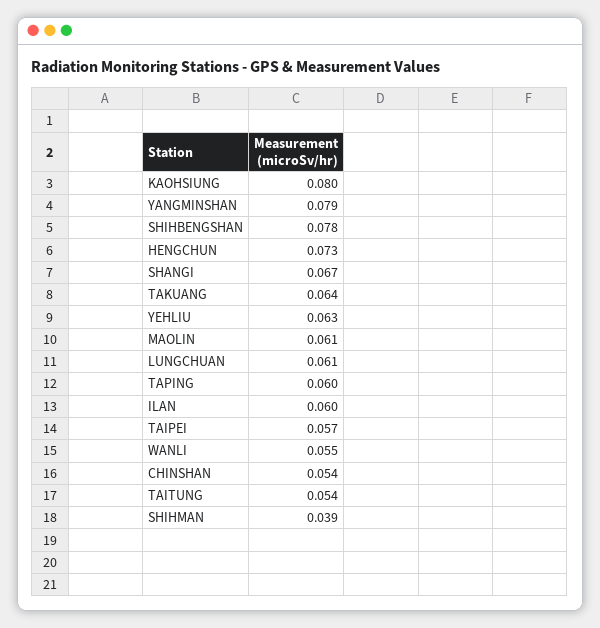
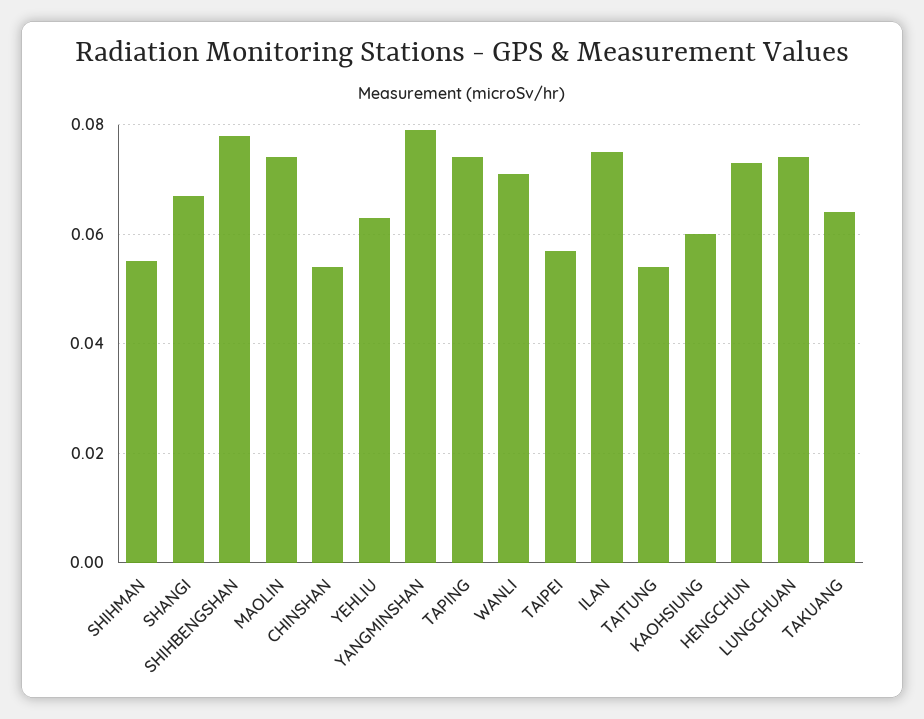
KAOHSIUNG: 0.08 -> 0.06
MAOLIN: 0.061 -> 0.075
LUNGCHUAN: 0.061 -> 0.075
TAPING: 0.06 -> 0.075
ILAN: 0.06 -> 0.075
WANLI: 0.055 -> 0.07
SHIHMAN: 0.039 -> 0.055

